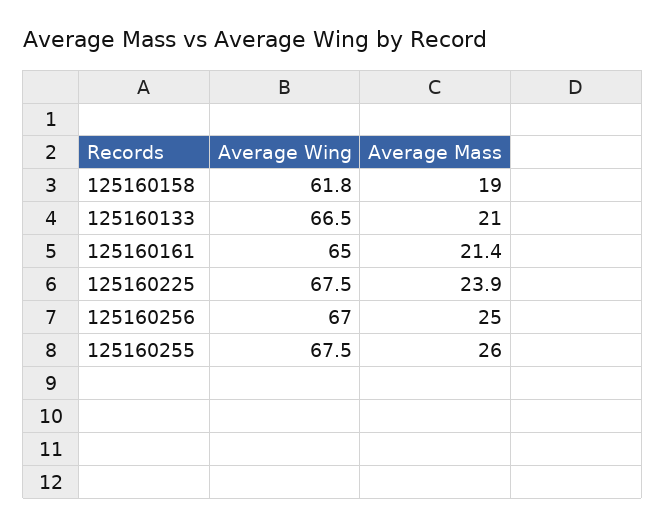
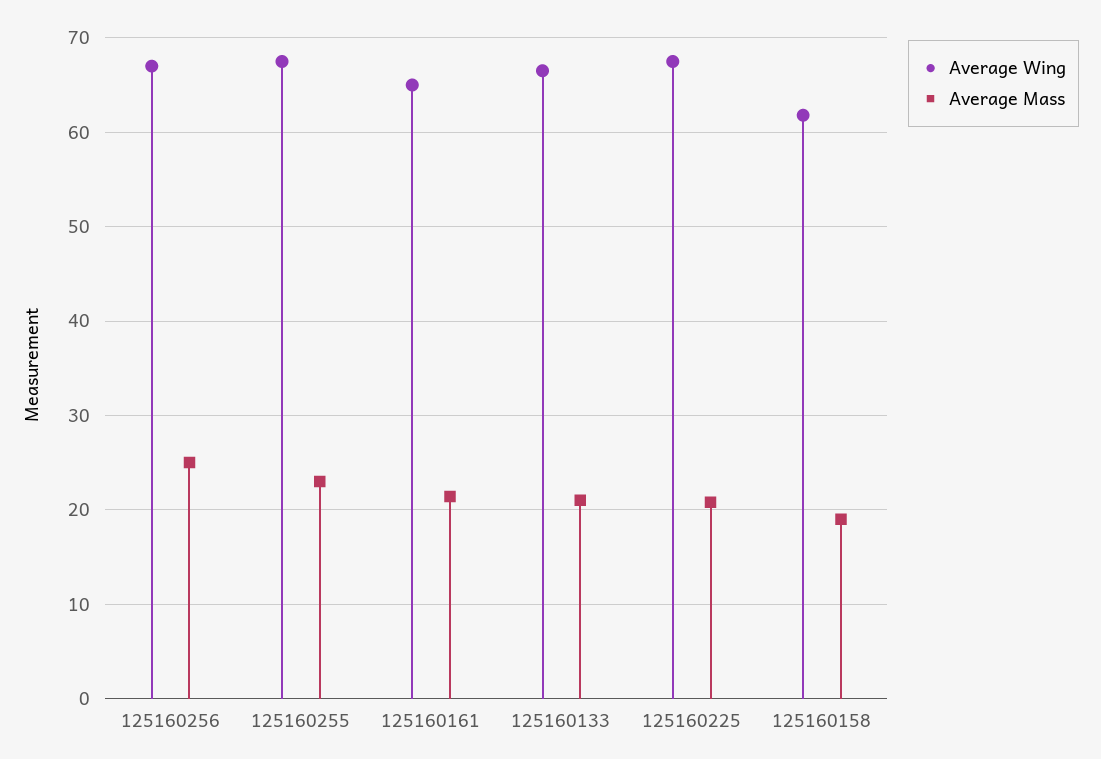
Average Mass, 125160225: 23.9 -> 21
Average Mass, 125160255: 26 -> 23

